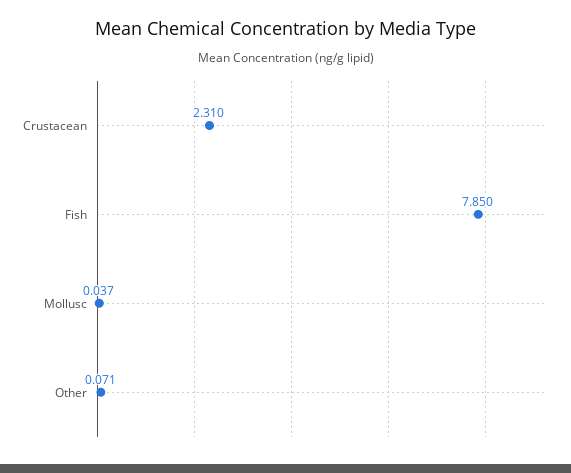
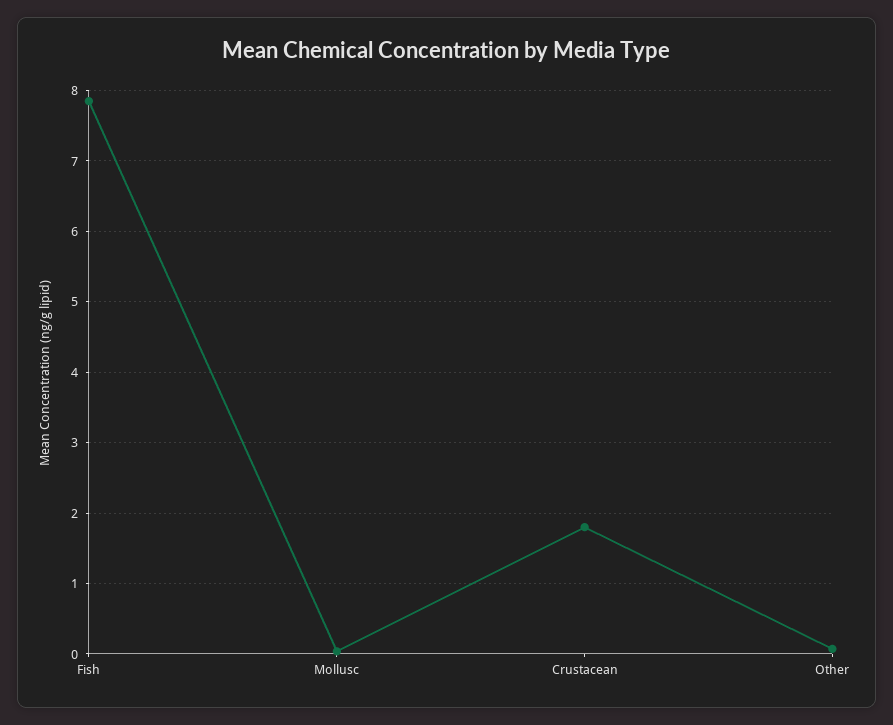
Crustacean: 2.31 -> 1.8

